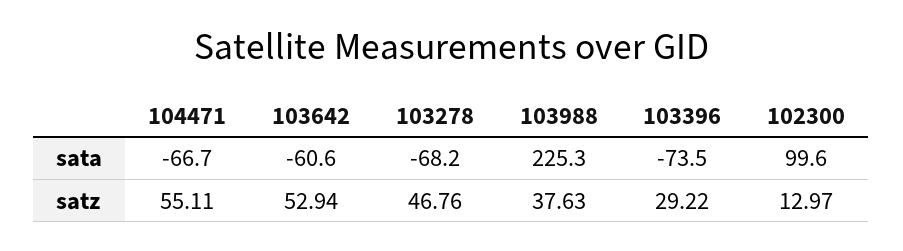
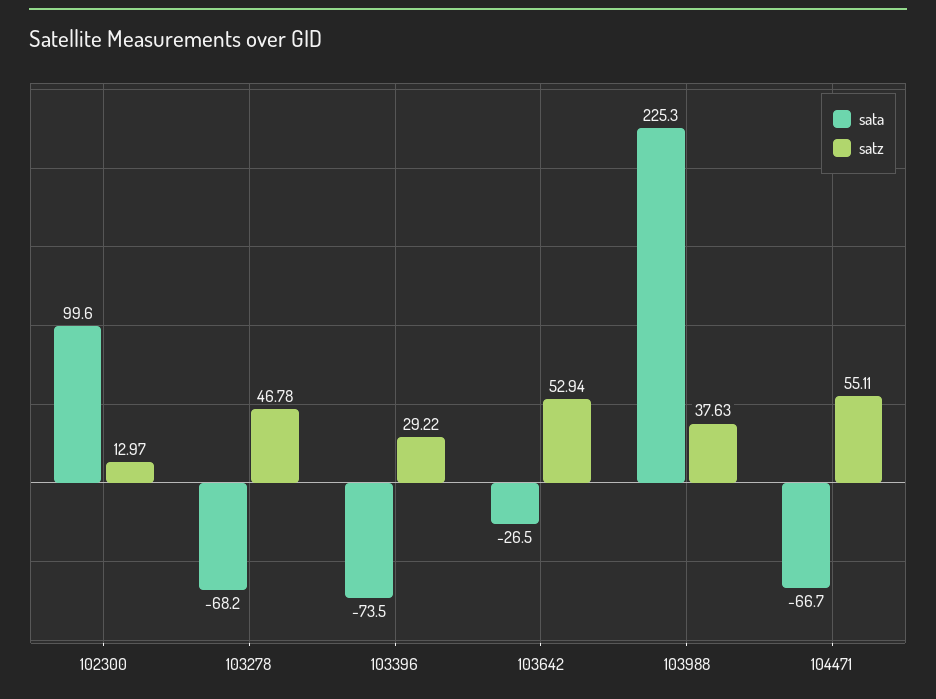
sata, 103642: -60.6 -> -26.5
satz, 103278: 46.76 -> 46.78

